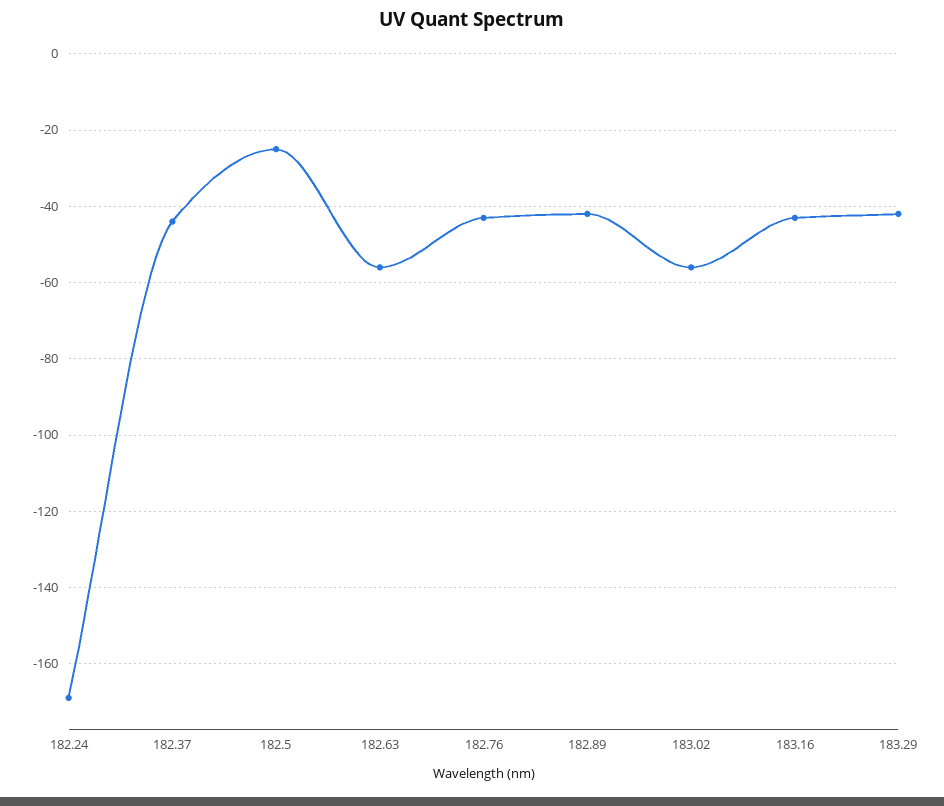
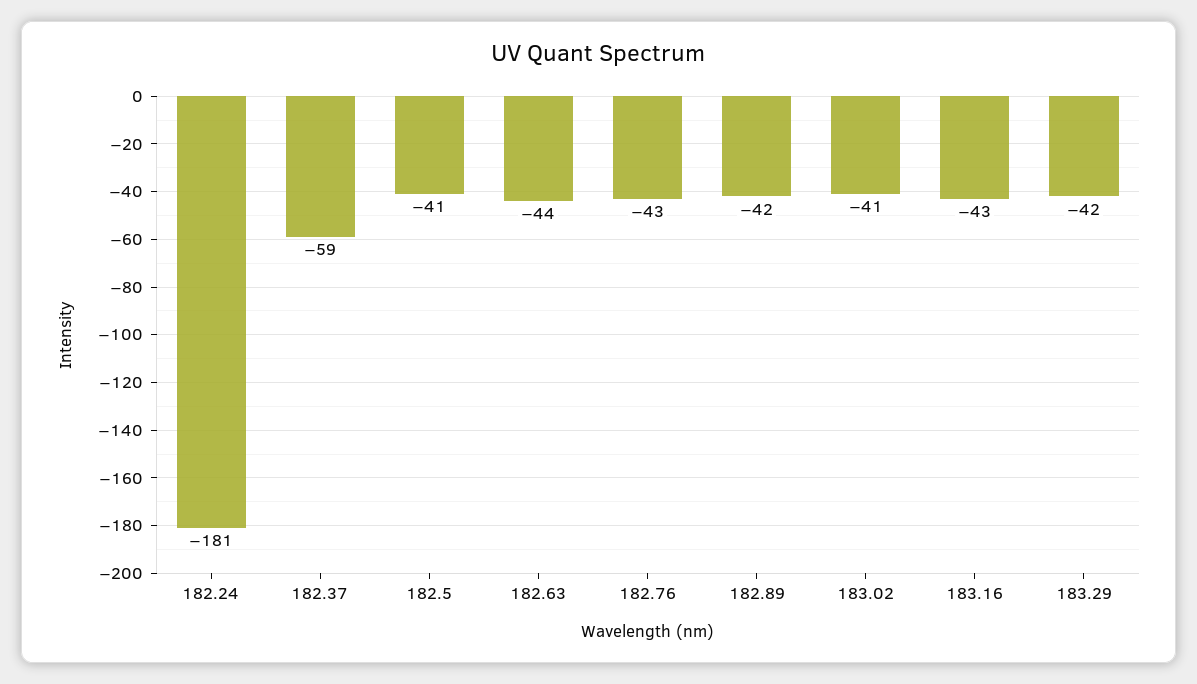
182.24: -170 -> -181
182.37: -45 -> -59
182.5: -25 -> -41
182.63: -55 -> -44
183.02: -55 -> -41

